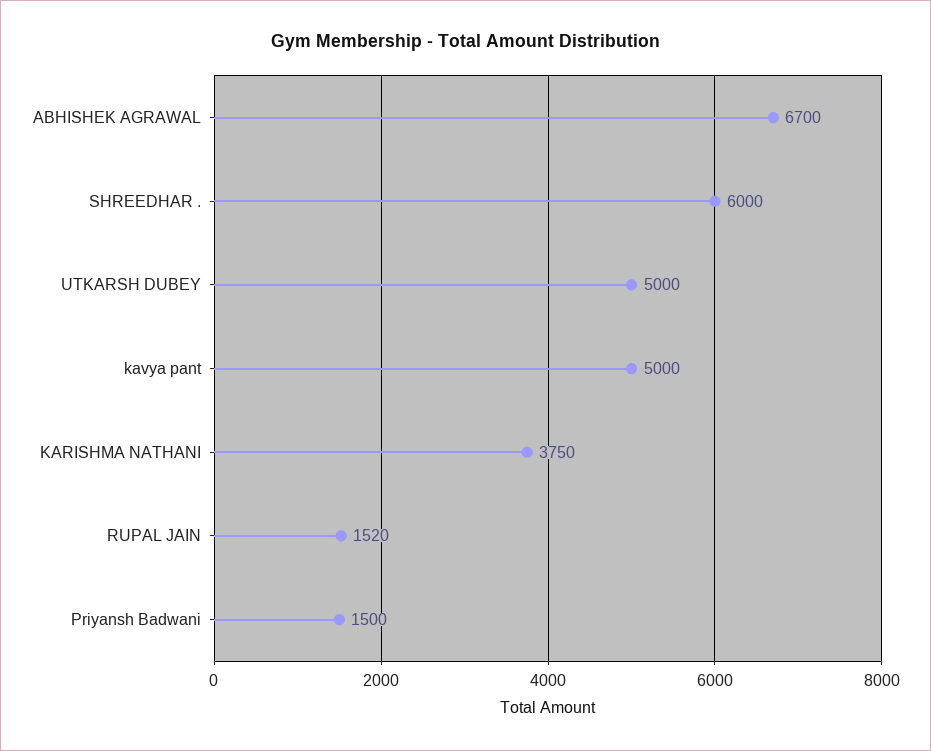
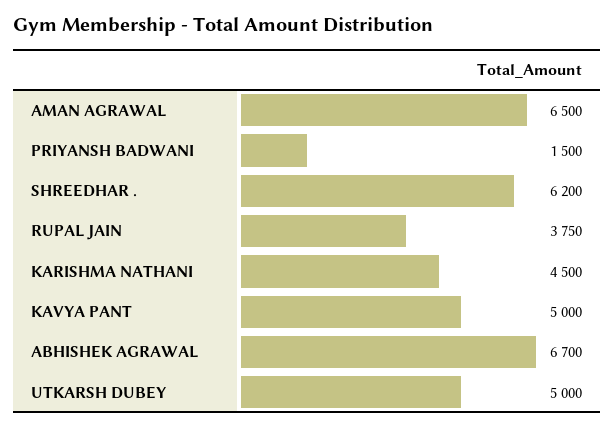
SHREEDHAR .: 6000 -> 6200
KARISHMA NATHANI: 3750 -> 4500
RUPAL JAIN: 1520 -> 3750
AMAN AGRAWAL: none -> 6500

